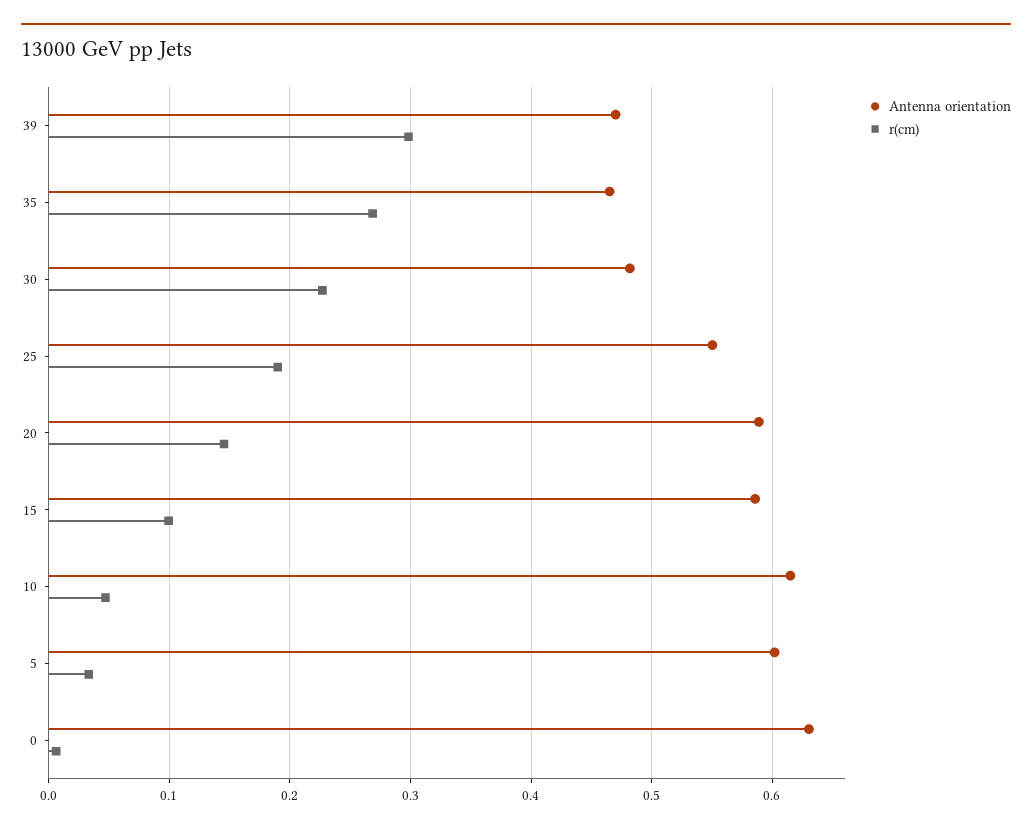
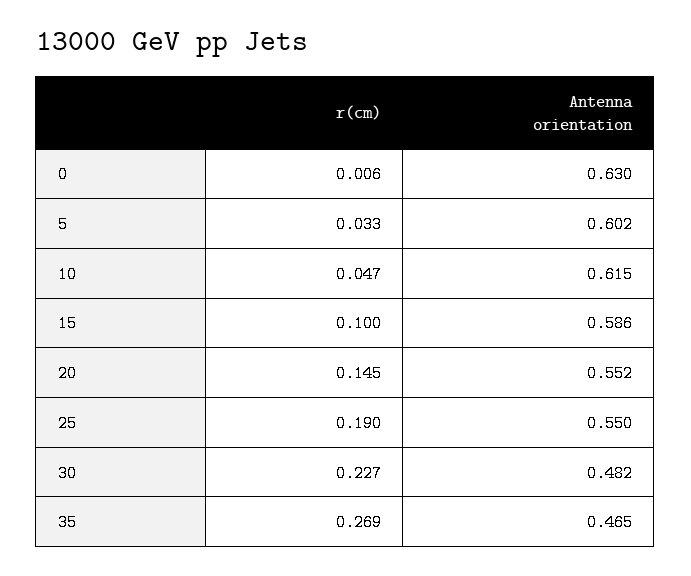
Antenna orientation, 39: 0.47 -> none
r(cm), 39: 0.3 -> none
Antenna orientation, 20: 0.59 -> 0.552

